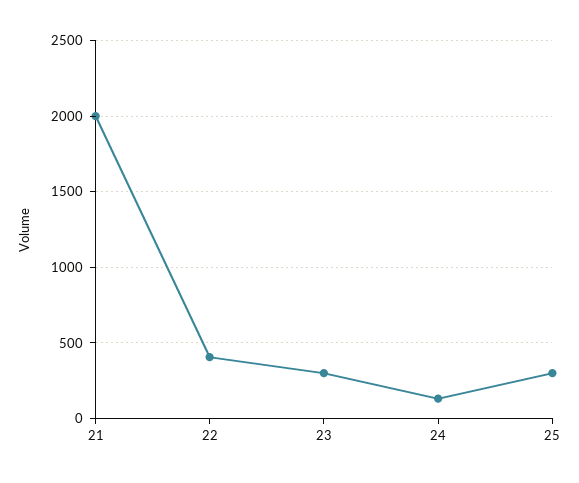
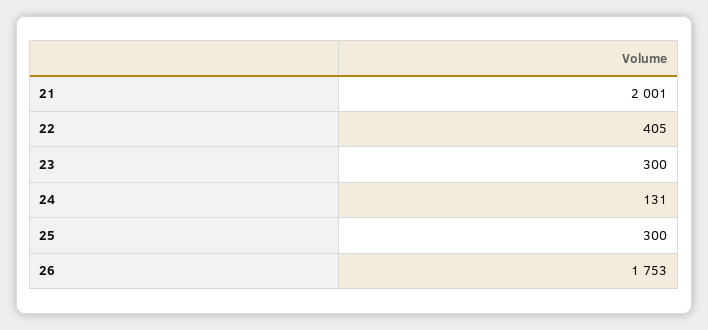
26: none -> 1753

